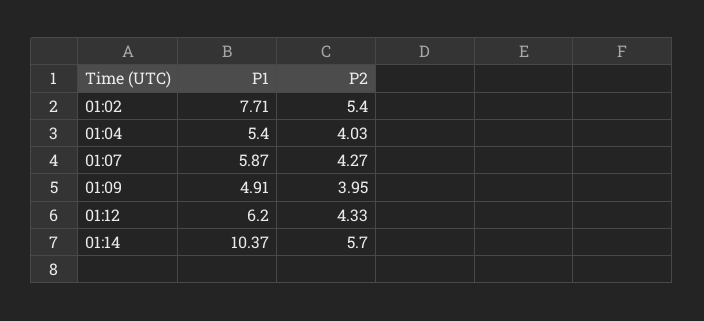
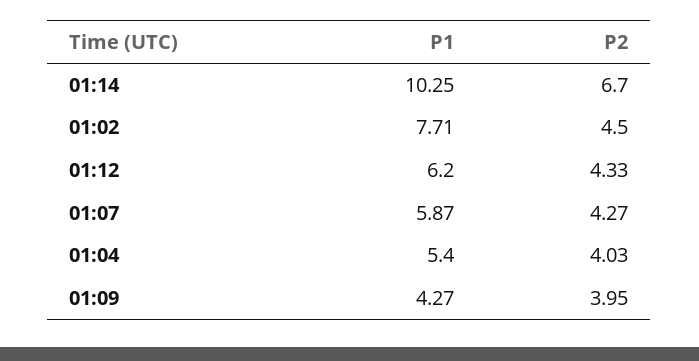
P2, 01:02: 5.4 -> 4.5
P1, 01:09: 4.91 -> 4.27
P1, 01:14: 10.37 -> 10.25
P2, 01:14: 5.7 -> 6.7

